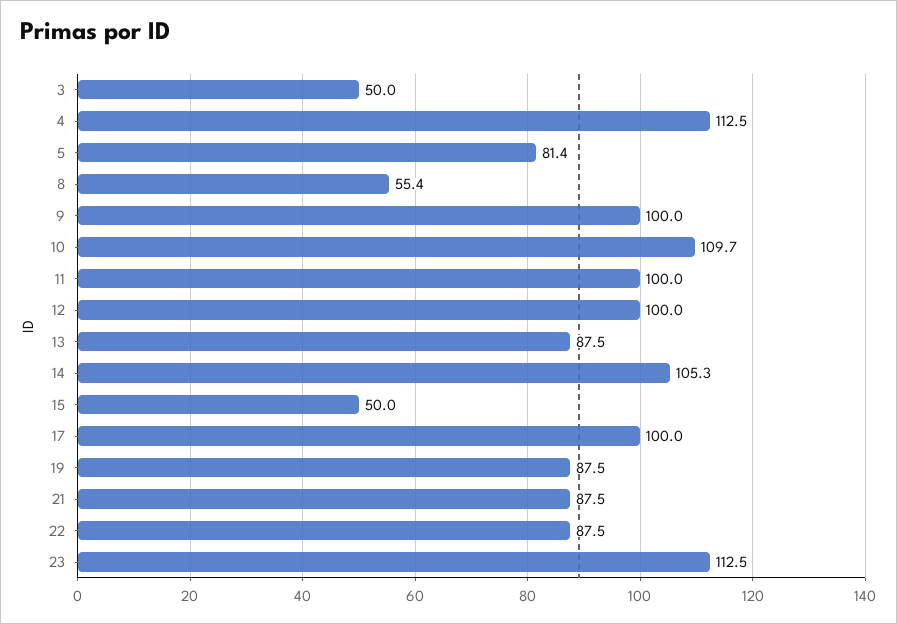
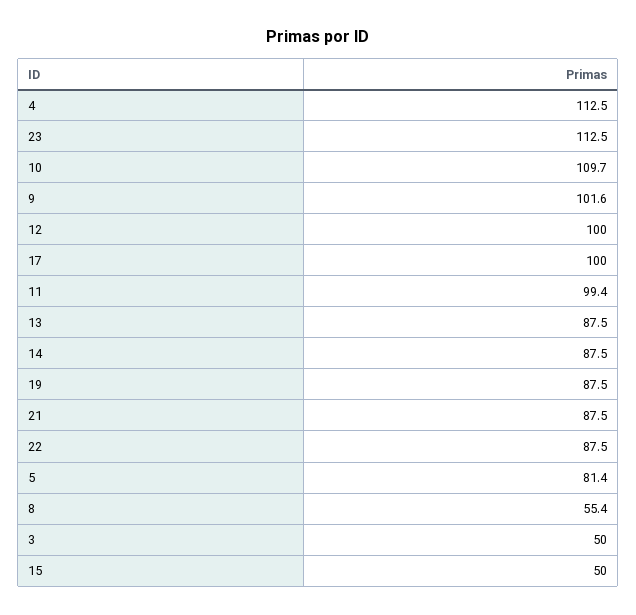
9: 100 -> 101.6
11: 100 -> 99.4
14: 105.3 -> 87.5

